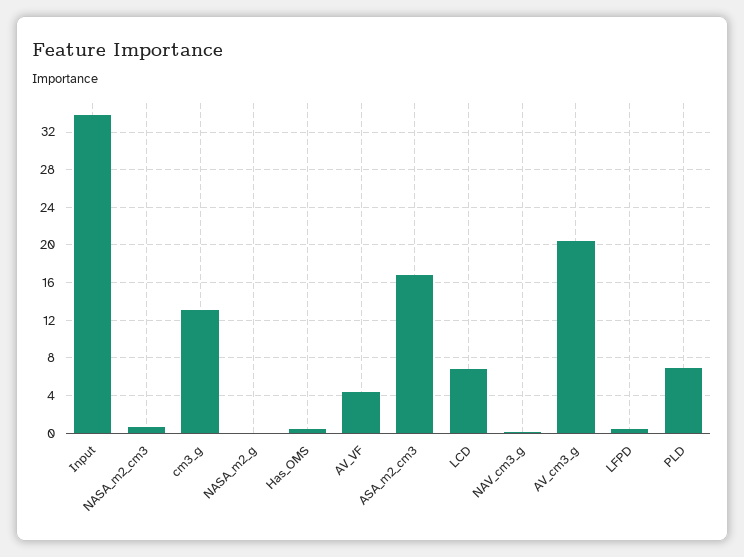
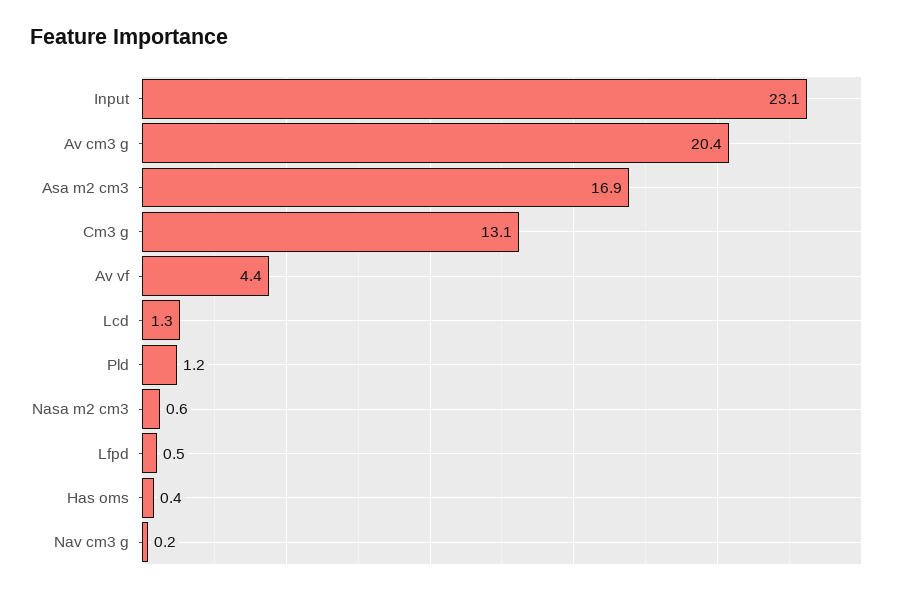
Input: 34 -> 23.1
NASA_m2_g: 0 -> none
LCD: 7 -> 1.3
PLD: 7 -> 1.2

